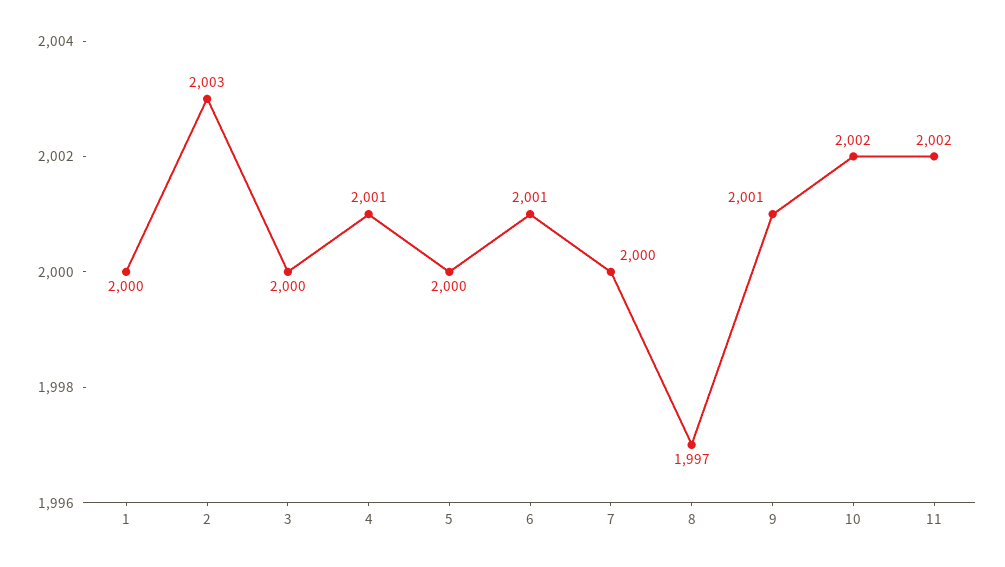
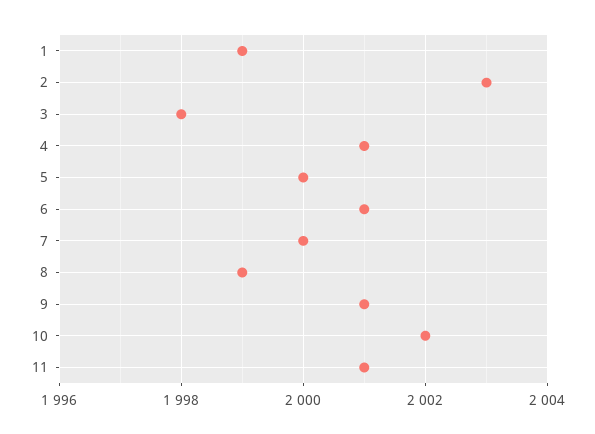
1: 2000 -> 1999
3: 2000 -> 1998
8: 1997 -> 1999
11: 2002 -> 2001

